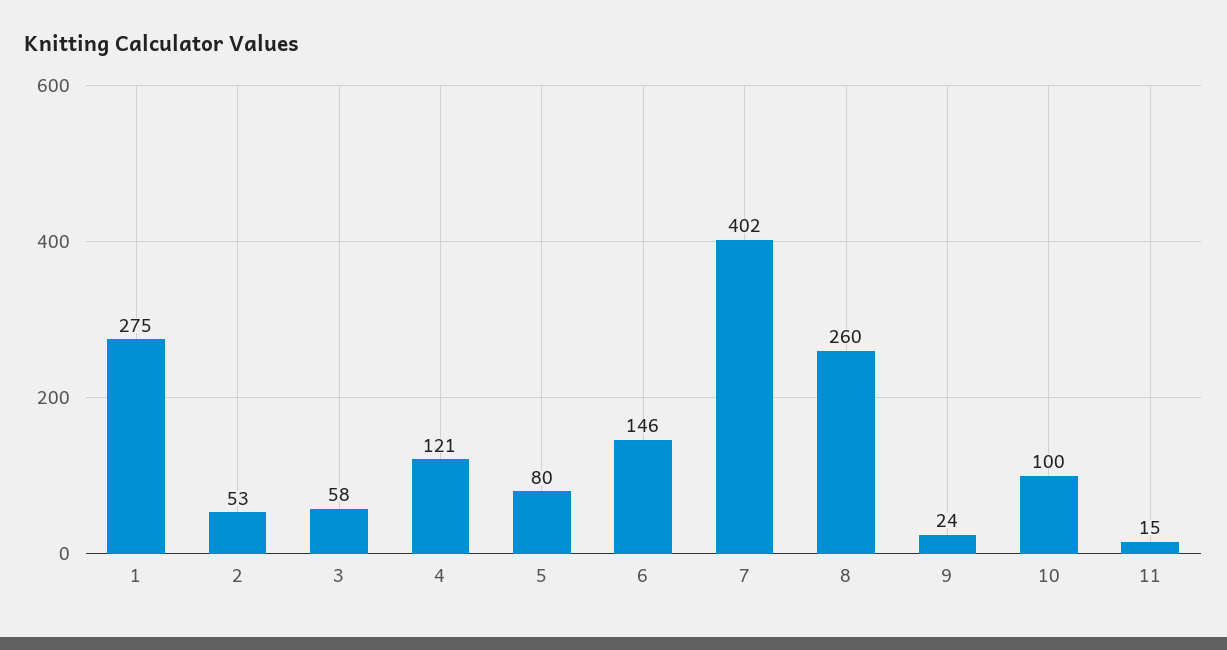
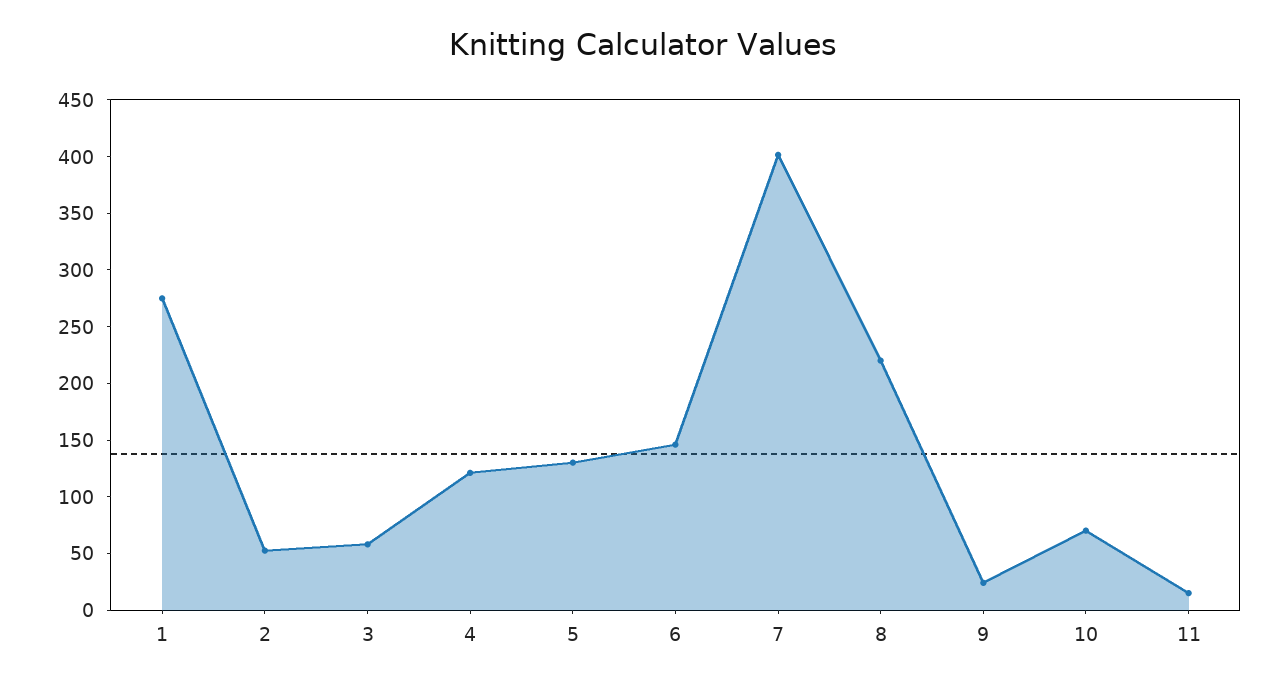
5: 80 -> 130
8: 260 -> 220
10: 100 -> 70

